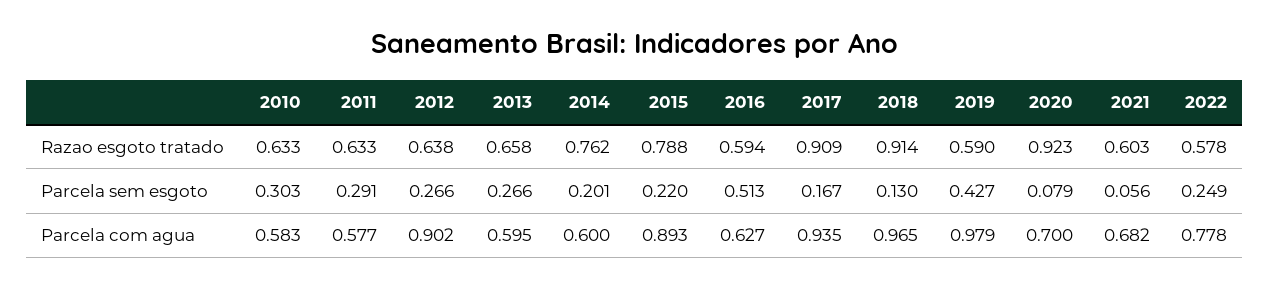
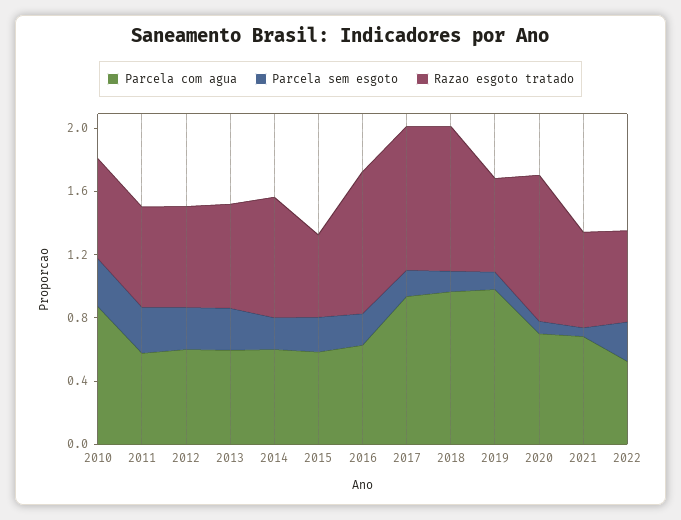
Razao esgoto tratado, 2015: 0.788 -> 0.5
Razao esgoto tratado, 2016: 0.594 -> 0.9
Parcela sem esgoto, 2016: 0.513 -> 0.2
Parcela sem esgoto, 2019: 0.427 -> 0.1
Parcela com agua, 2010: 0.583 -> 0.9
Parcela com agua, 2012: 0.902 -> 0.6
Parcela com agua, 2015: 0.893 -> 0.6
Parcela com agua, 2022: 0.778 -> 0.5

